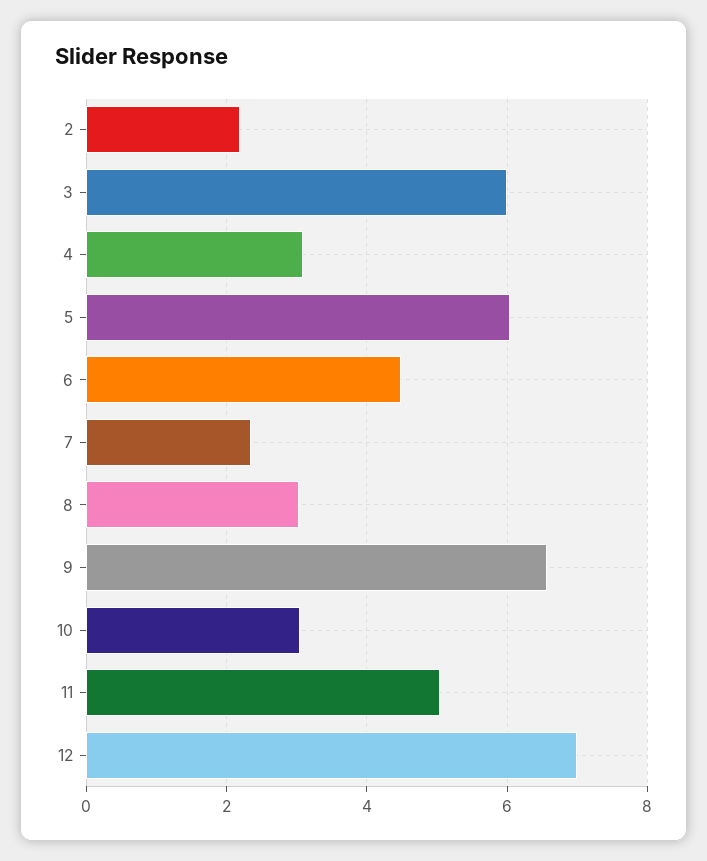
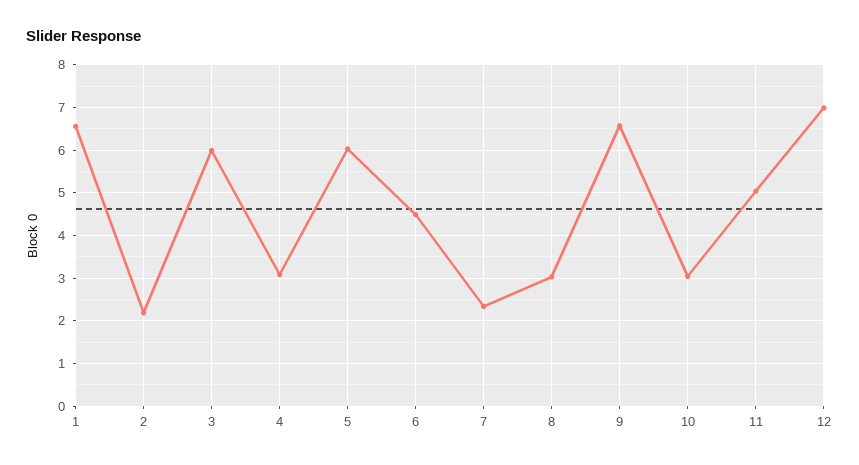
1: none -> 6.6

